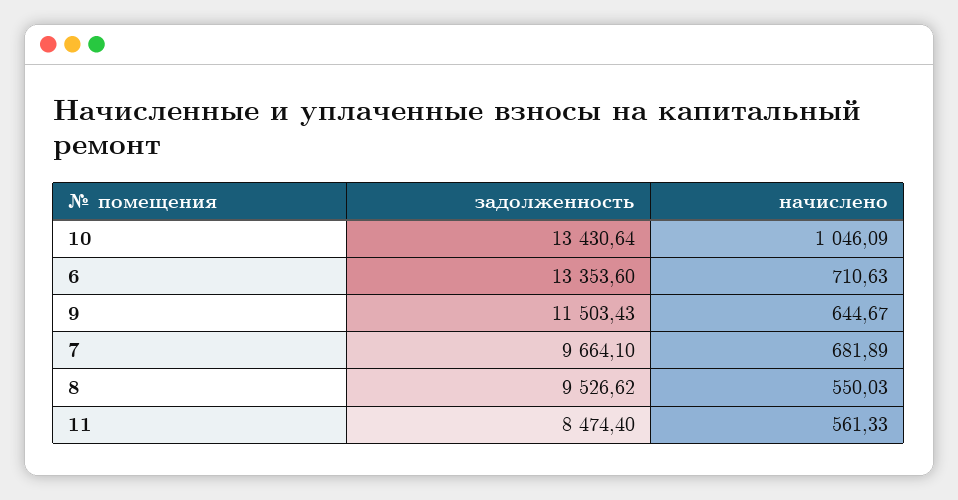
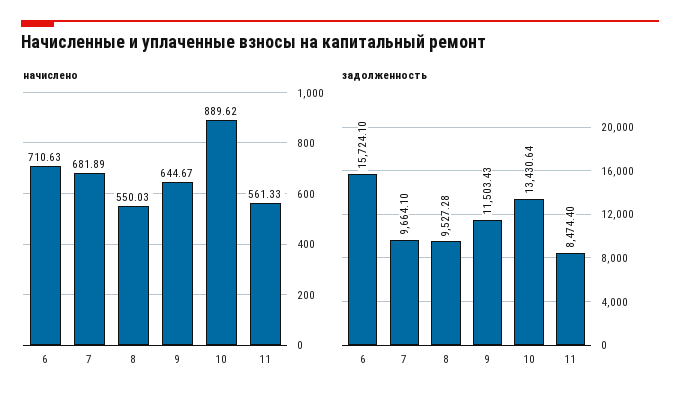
начислено, 10: 1046.09 -> 889.62
задолженность, 6: 13353.6 -> 15724.1
задолженность, 8: 9526.62 -> 9527.28

